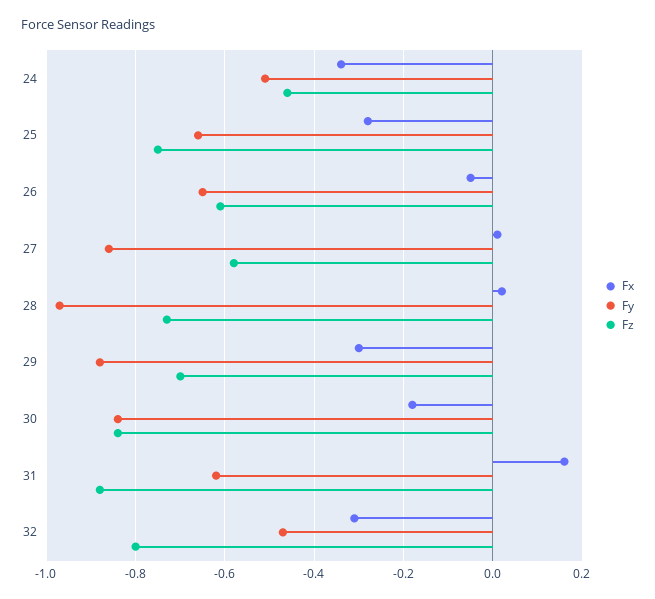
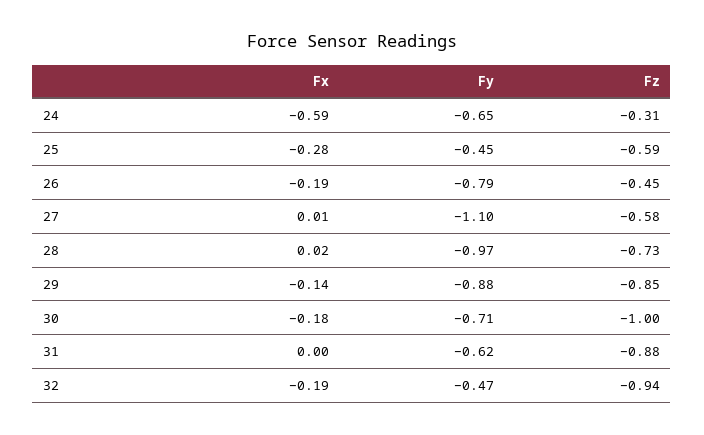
Fx, 24: -0.35 -> -0.59
Fy, 24: -0.5 -> -0.65
Fz, 24: -0.45 -> -0.31
Fy, 25: -0.65 -> -0.45
Fz, 25: -0.75 -> -0.59
Fx, 26: -0.05 -> -0.19
Fy, 26: -0.65 -> -0.79
Fz, 26: -0.6 -> -0.45
Fy, 27: -0.85 -> -1.1
Fx, 29: -0.3 -> -0.14
Fz, 29: -0.7 -> -0.85
Fy, 30: -0.85 -> -0.71
Fz, 30: -0.85 -> -1
Fx, 31: 0.15 -> 0
Fx, 32: -0.3 -> -0.19
Fz, 32: -0.8 -> -0.94

